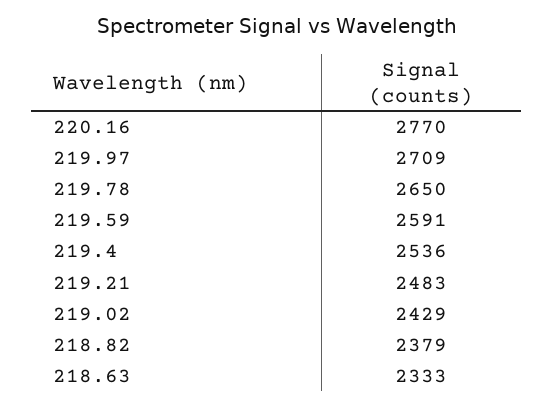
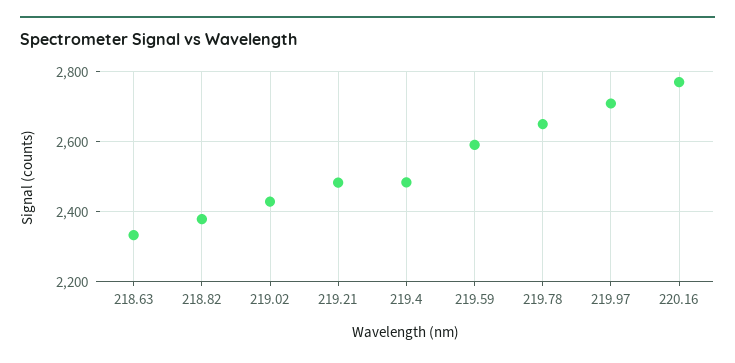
219.4: 2536 -> 2480

